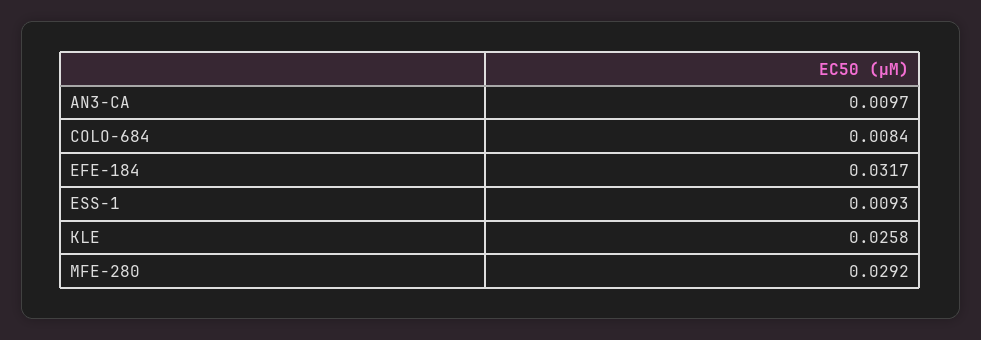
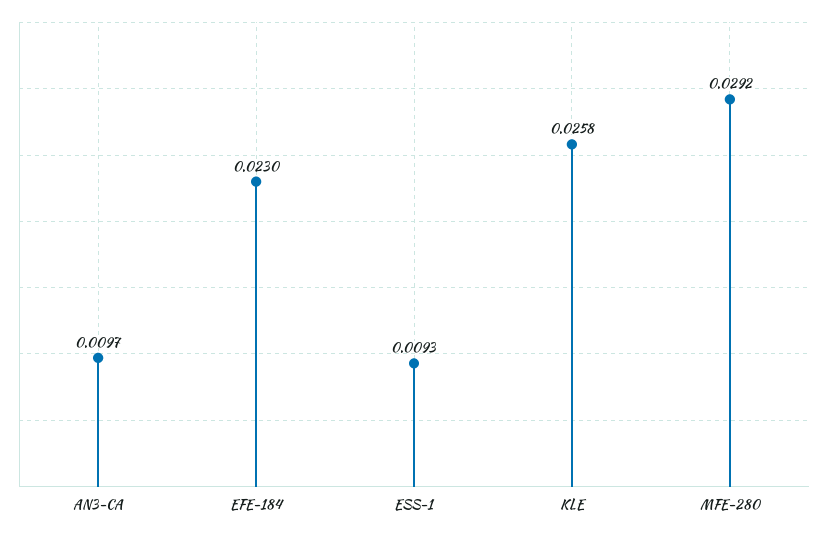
COLO-684: 0.0084 -> none
EFE-184: 0.0317 -> 0.023

